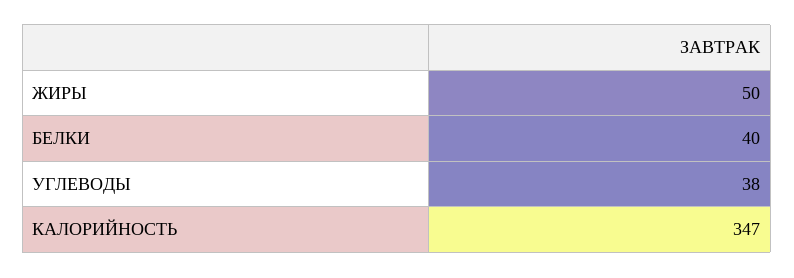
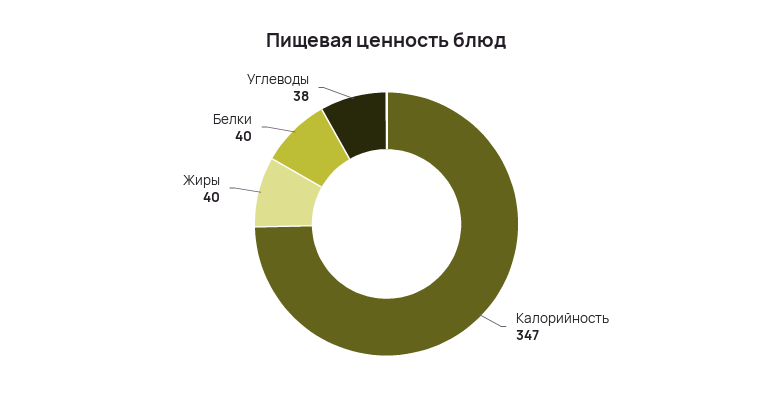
ЖИРЫ: 50 -> 40

